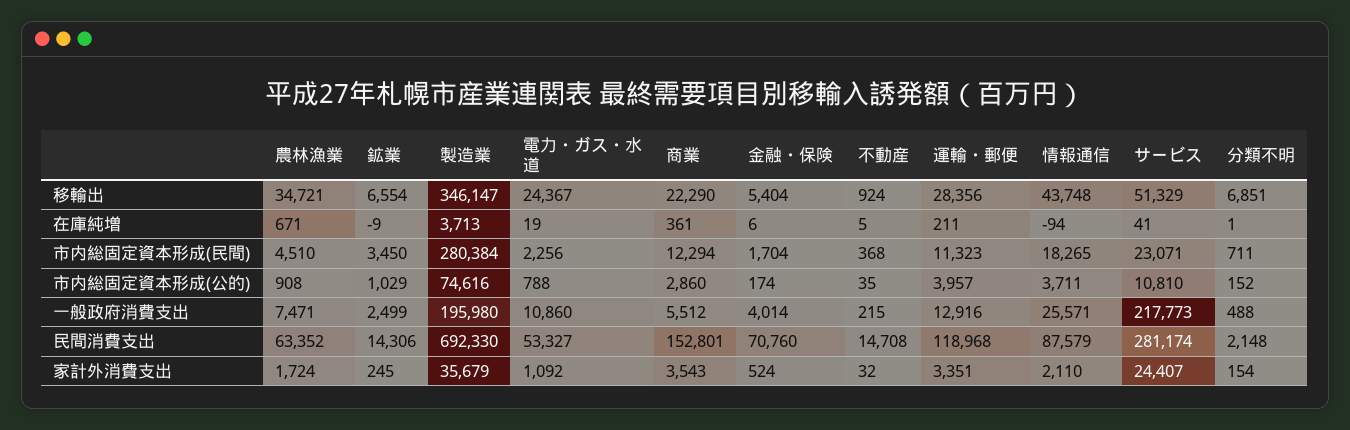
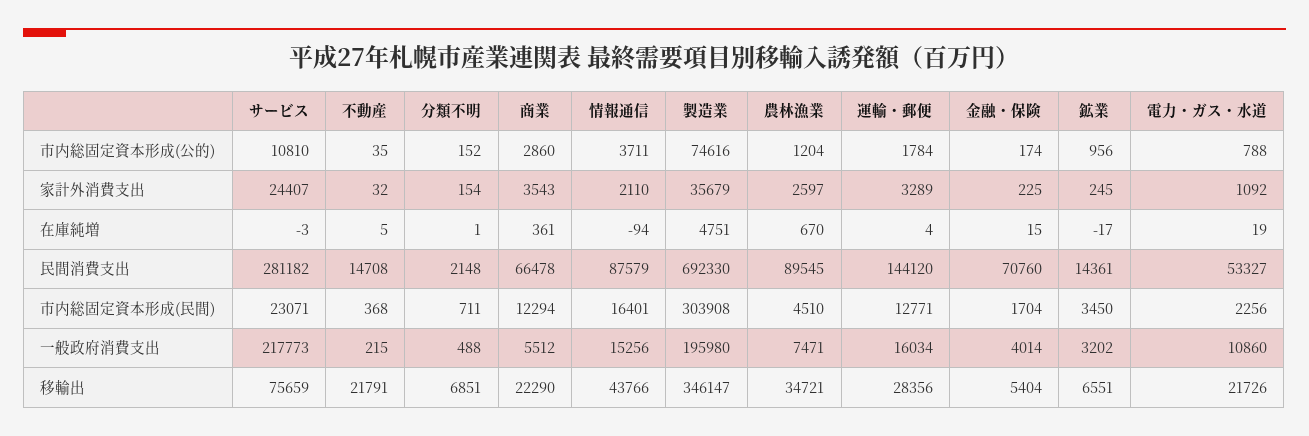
鉱業, 移輸出: 6554 -> 6551
電力・ガス・水道, 移輸出: 24367 -> 21726
不動産, 移輸出: 924 -> 21791
情報通信, 移輸出: 43748 -> 43766
サービス, 移輸出: 51329 -> 75659
農林漁業, 在庫純増: 671 -> 670
鉱業, 在庫純増: -9 -> -17
製造業, 在庫純増: 3713 -> 4751
金融・保険, 在庫純増: 6 -> 15
運輸・郵便, 在庫純増: 211 -> 4
サービス, 在庫純増: 41 -> -3
製造業, 市内総固定資本形成(民間): 280384 -> 303908
運輸・郵便, 市内総固定資本形成(民間): 11323 -> 12771
情報通信, 市内総固定資本形成(民間): 18265 -> 16401
農林漁業, 市内総固定資本形成(公的): 908 -> 1204
鉱業, 市内総固定資本形成(公的): 1029 -> 956
運輸・郵便, 市内総固定資本形成(公的): 3957 -> 1784
鉱業, 一般政府消費支出: 2499 -> 3202
運輸・郵便, 一般政府消費支出: 12916 -> 16034
情報通信, 一般政府消費支出: 25571 -> 15256
農林漁業, 民間消費支出: 63352 -> 89545
鉱業, 民間消費支出: 14306 -> 14361
商業, 民間消費支出: 152801 -> 66478
運輸・郵便, 民間消費支出: 118968 -> 144120
サービス, 民間消費支出: 281174 -> 281182
農林漁業, 家計外消費支出: 1724 -> 2597
金融・保険, 家計外消費支出: 524 -> 225
運輸・郵便, 家計外消費支出: 3351 -> 3289

